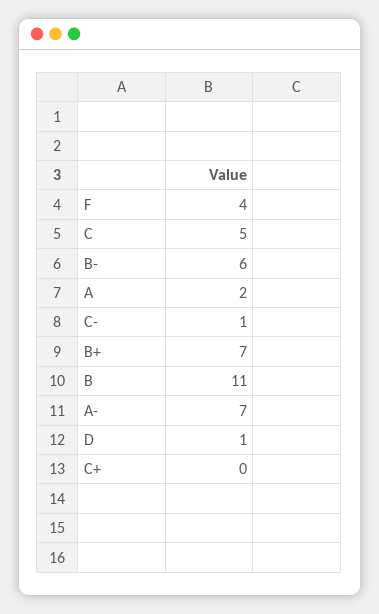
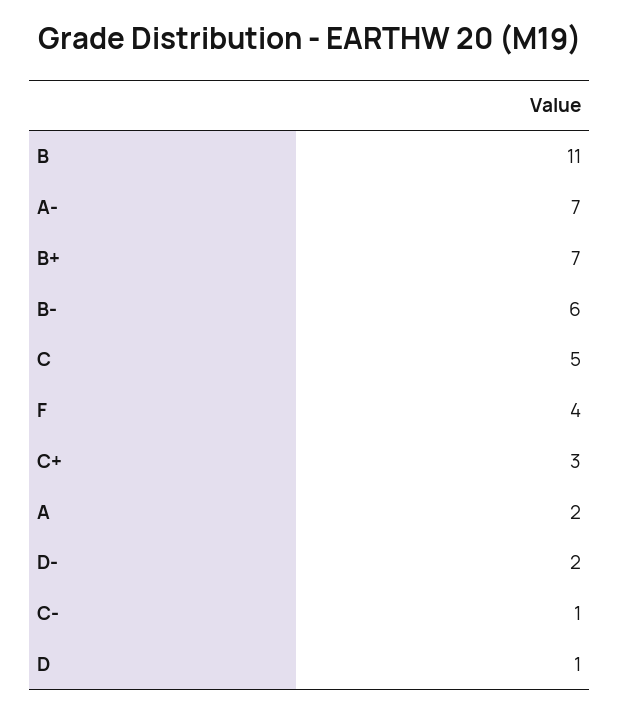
C+: 0 -> 3
D-: none -> 2

